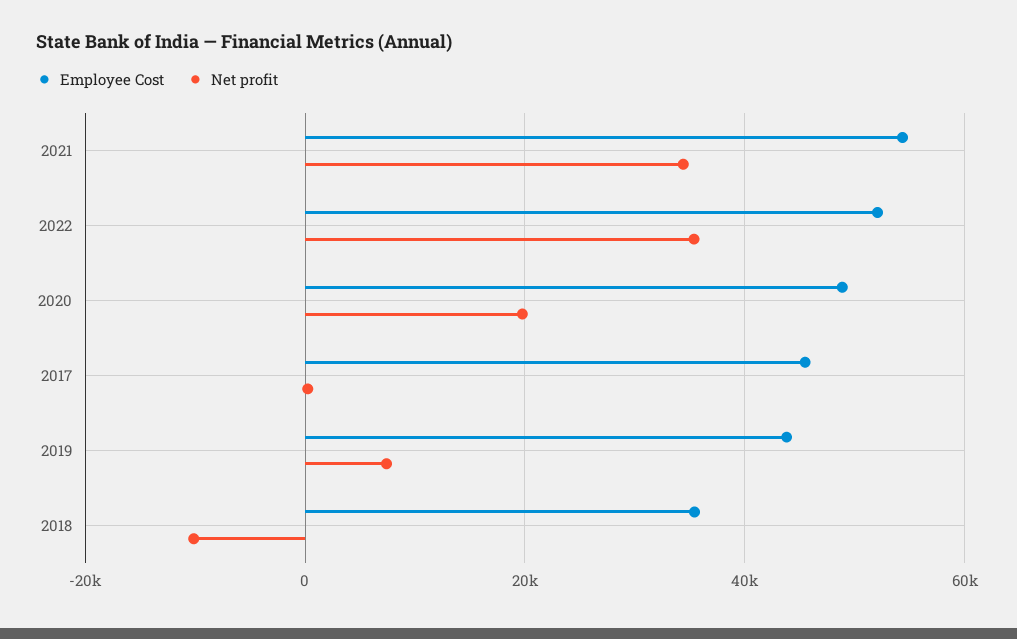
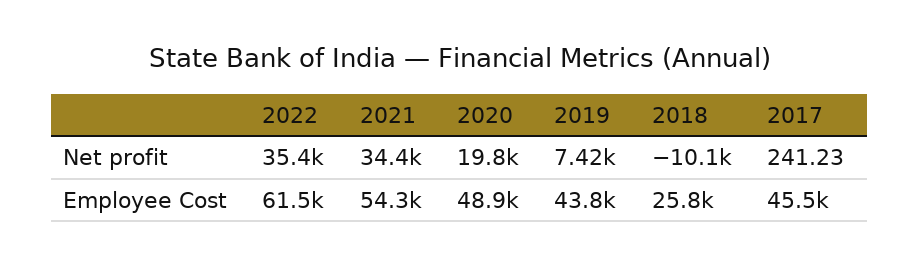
Employee Cost, 2022: 52000 -> 61500
Employee Cost, 2018: 36000 -> 25800

